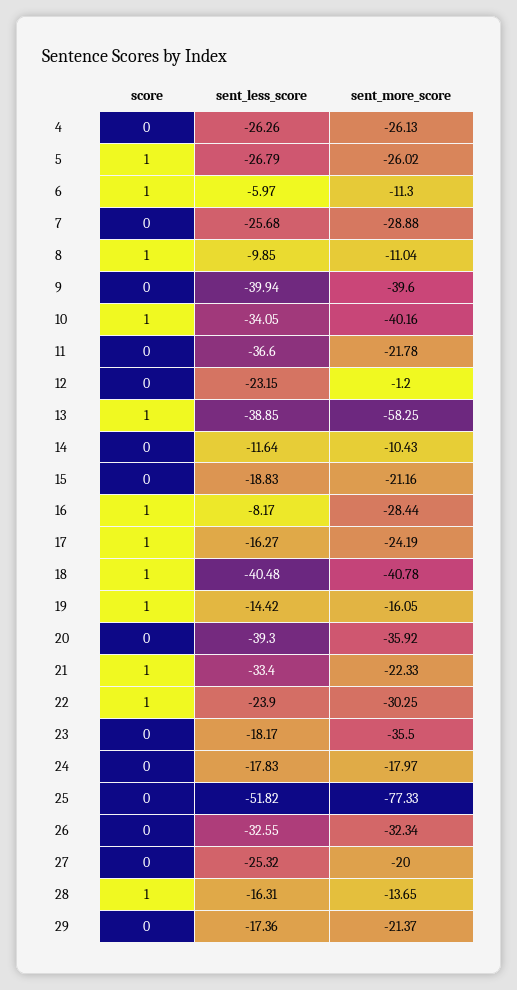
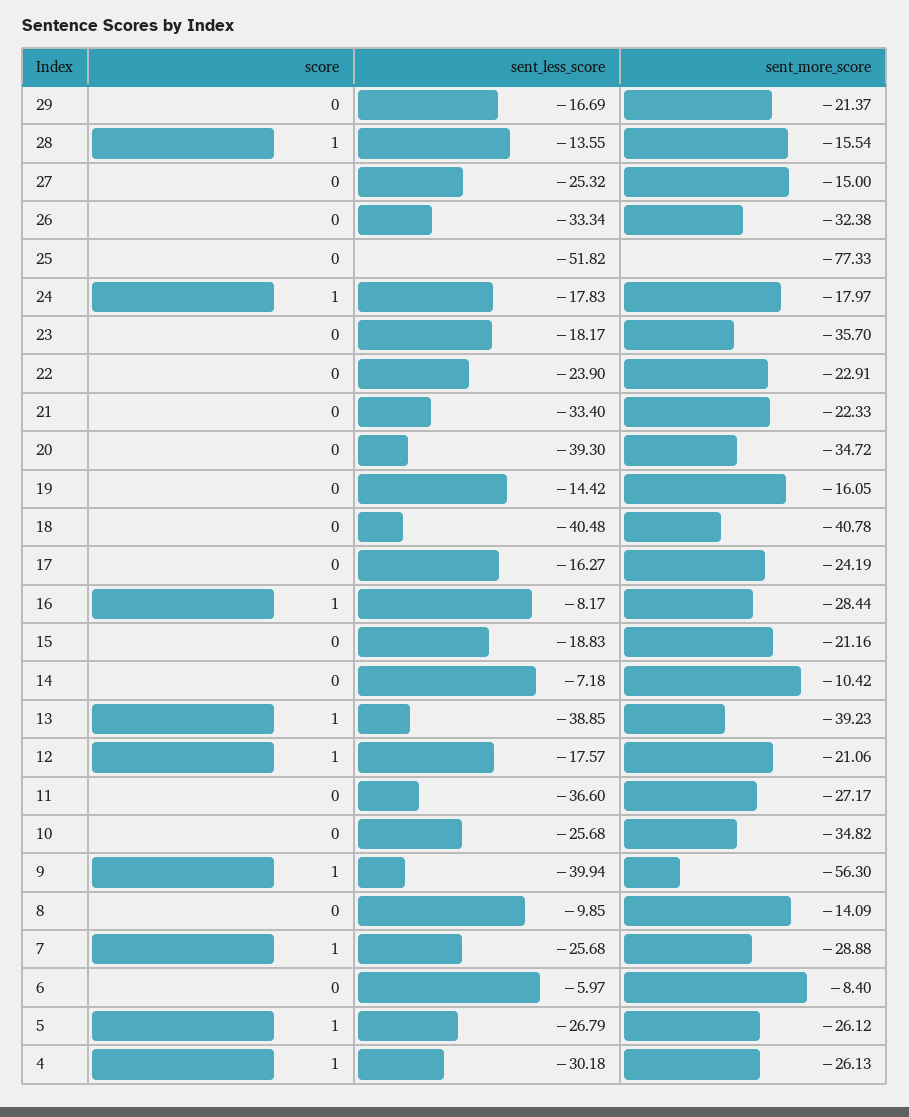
score, 4: 0 -> 1
sent_less_score, 4: -26.26 -> -30.18
sent_more_score, 5: -26.02 -> -26.12
score, 6: 1 -> 0
sent_more_score, 6: -11.3 -> -8.4
score, 7: 0 -> 1
score, 8: 1 -> 0
sent_more_score, 8: -11.04 -> -14.09
score, 9: 0 -> 1
sent_more_score, 9: -39.6 -> -56.3
score, 10: 1 -> 0
sent_less_score, 10: -34.05 -> -25.68
sent_more_score, 10: -40.16 -> -34.82
sent_more_score, 11: -21.78 -> -27.17
score, 12: 0 -> 1
sent_less_score, 12: -23.15 -> -17.57
sent_more_score, 12: -1.2 -> -21.06
sent_more_score, 13: -58.25 -> -39.23
sent_less_score, 14: -11.64 -> -7.18
sent_more_score, 14: -10.43 -> -10.42
score, 17: 1 -> 0
score, 18: 1 -> 0
score, 19: 1 -> 0
sent_more_score, 20: -35.92 -> -34.72
score, 21: 1 -> 0
score, 22: 1 -> 0
sent_more_score, 22: -30.25 -> -22.91
sent_more_score, 23: -35.5 -> -35.7
score, 24: 0 -> 1
sent_less_score, 26: -32.55 -> -33.34
sent_more_score, 26: -32.34 -> -32.38
sent_more_score, 27: -20 -> -15
sent_less_score, 28: -16.31 -> -13.55
sent_more_score, 28: -13.65 -> -15.54
sent_less_score, 29: -17.36 -> -16.69

